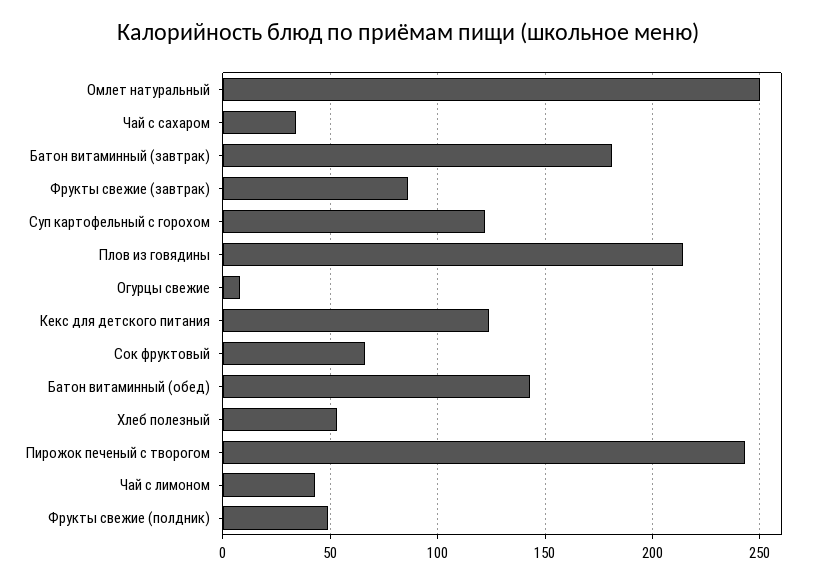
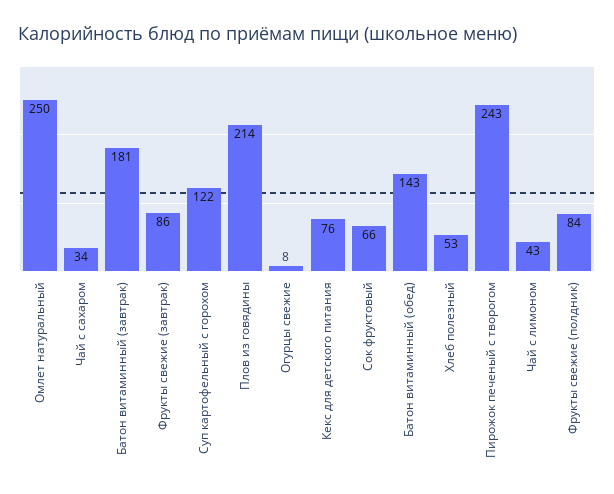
Кекс для детского питания: 125 -> 76
Фрукты свежие (полдник): 50 -> 84

